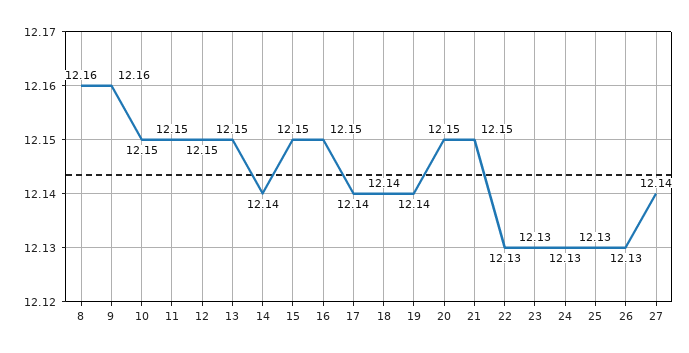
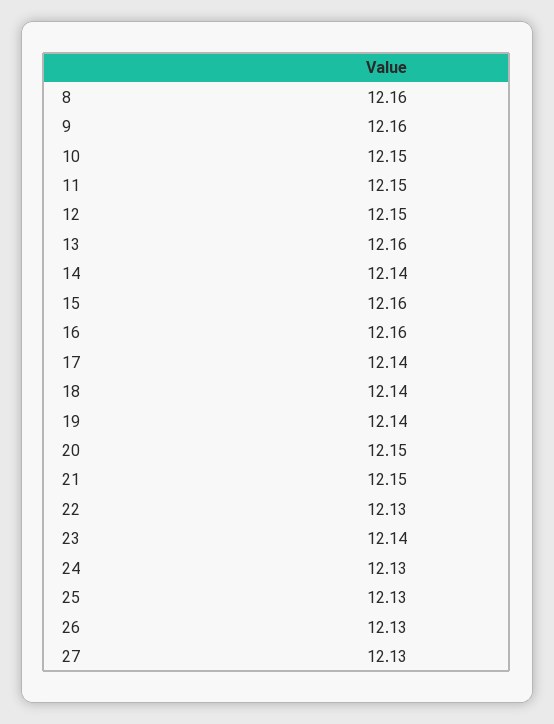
13: 12.15 -> 12.16
15: 12.15 -> 12.16
16: 12.15 -> 12.16
23: 12.13 -> 12.14
27: 12.14 -> 12.13

